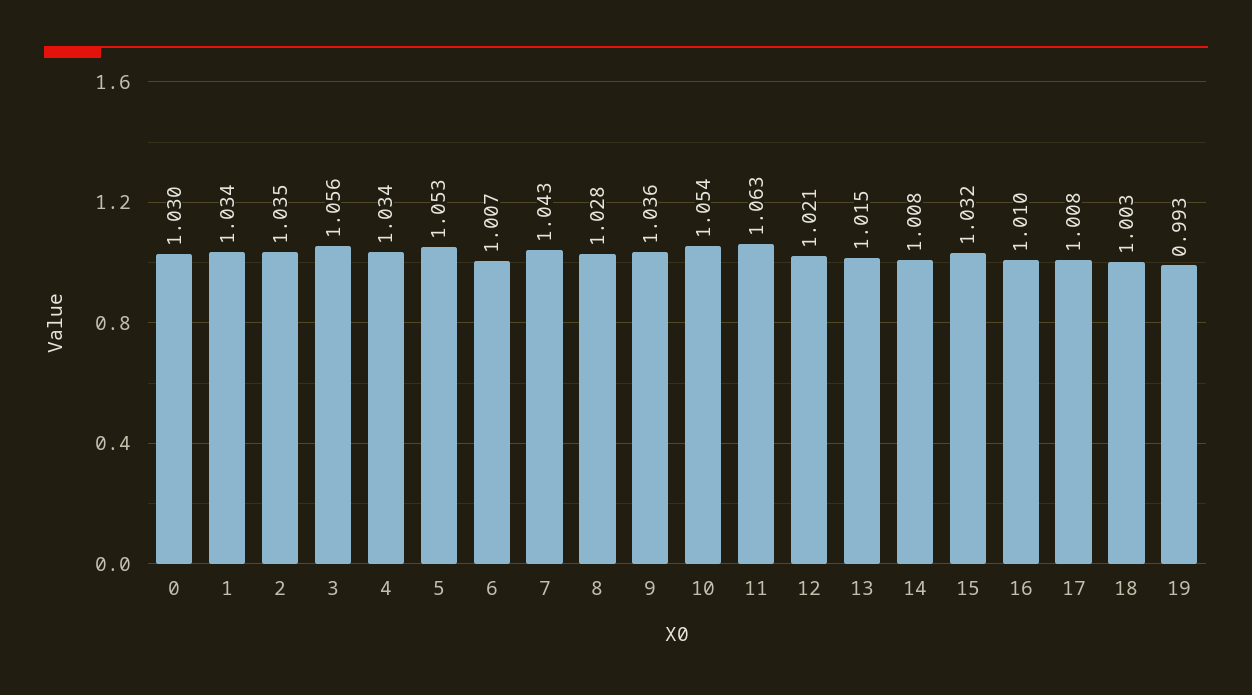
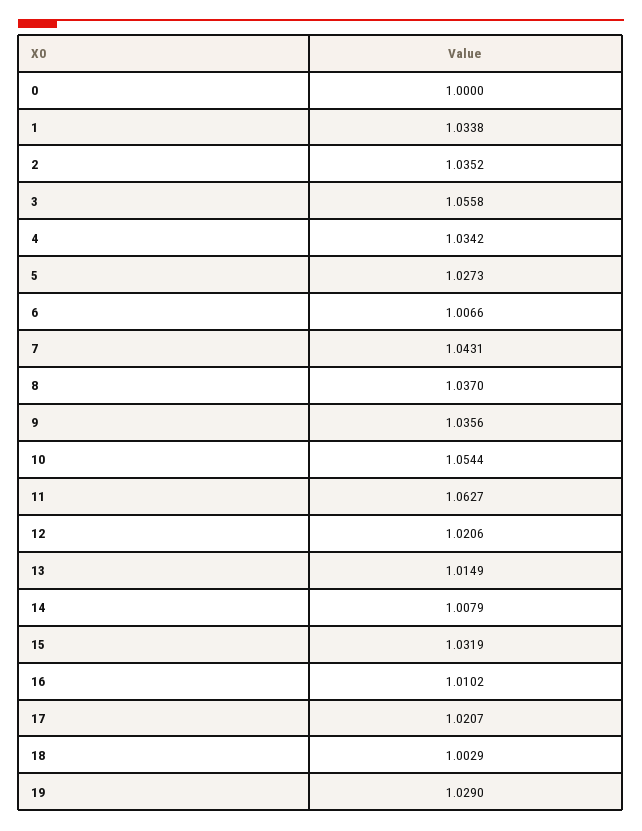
0: 1.03 -> 1
5: 1.053 -> 1.0273
8: 1.028 -> 1.037
17: 1.008 -> 1.0207
19: 0.993 -> 1.029

